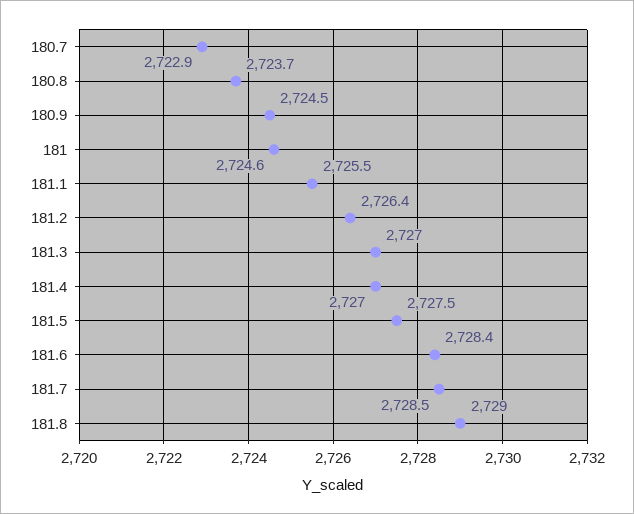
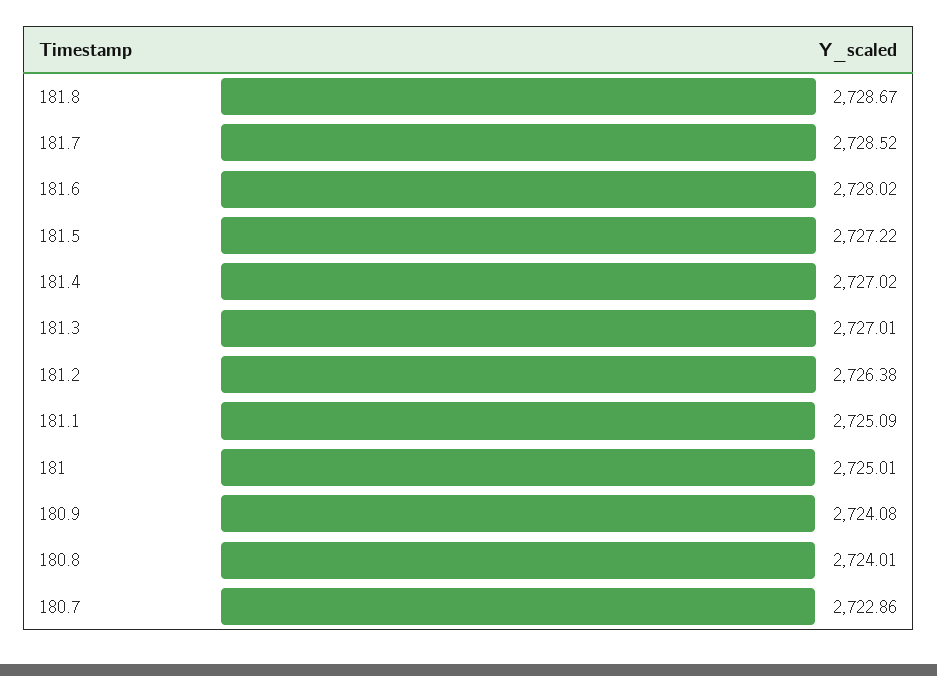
180.8: 2723.7 -> 2724.01
180.9: 2724.5 -> 2724.08
181: 2724.6 -> 2725.01
181.1: 2725.5 -> 2725.09
181.5: 2727.5 -> 2727.22
181.6: 2728.4 -> 2728.02
181.8: 2729 -> 2728.67

